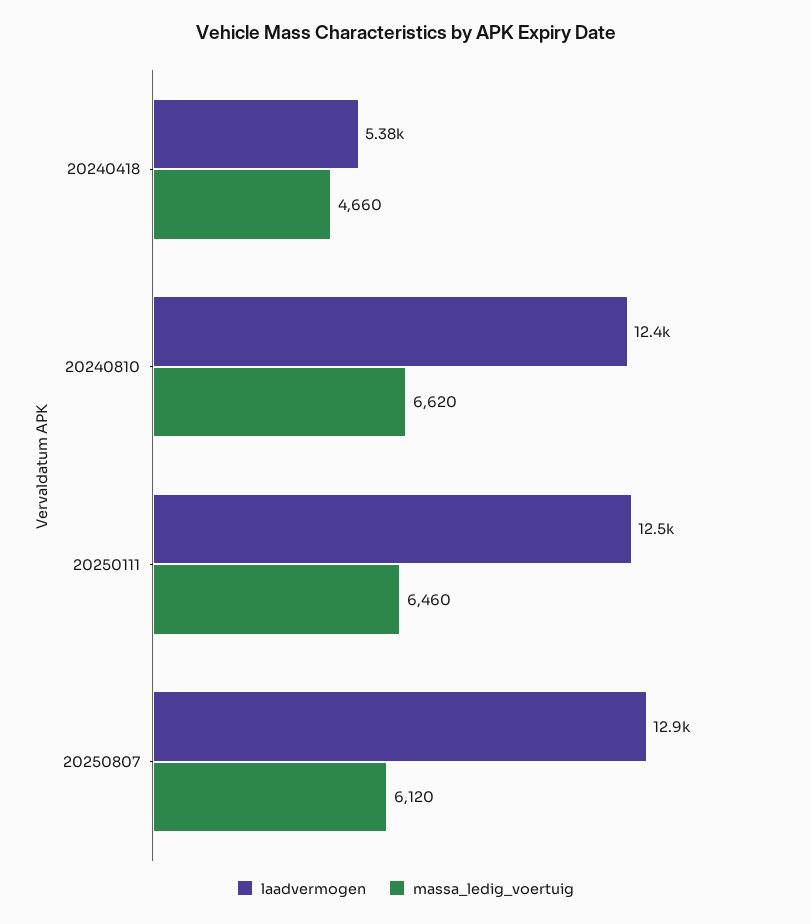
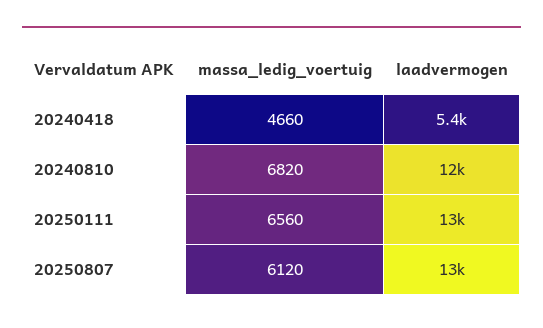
massa_ledig_voertuig, 20240810: 6620 -> 6820
massa_ledig_voertuig, 20250111: 6460 -> 6560

